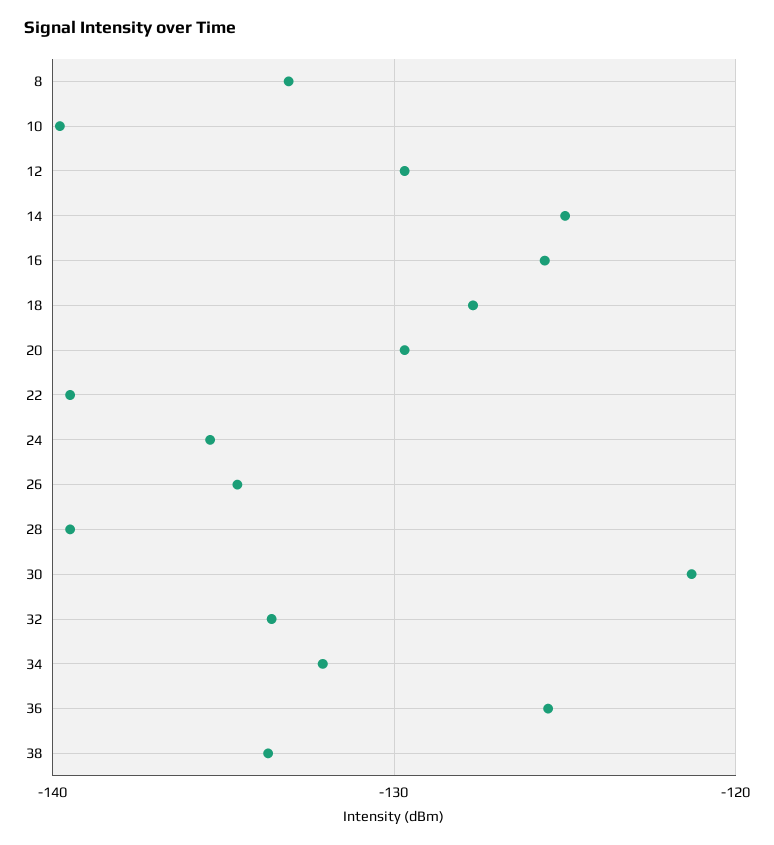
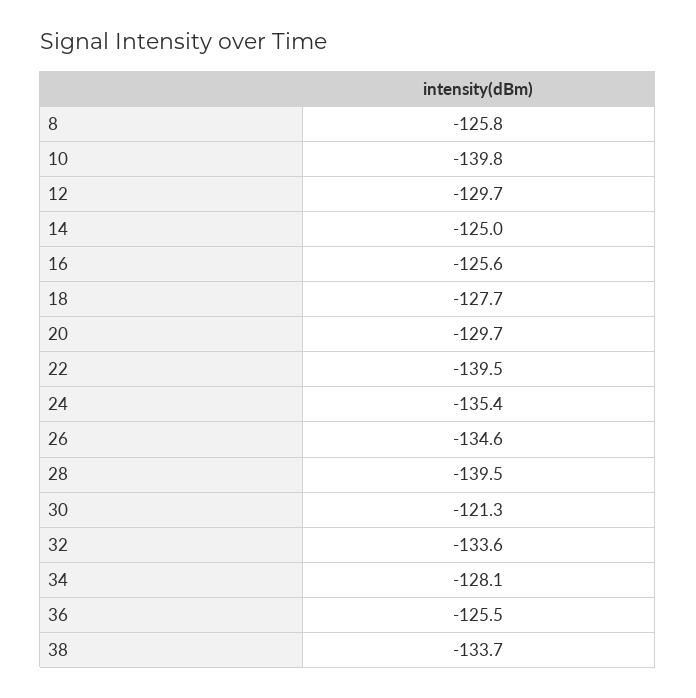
8: -133 -> -125.8
34: -132 -> -128.1

